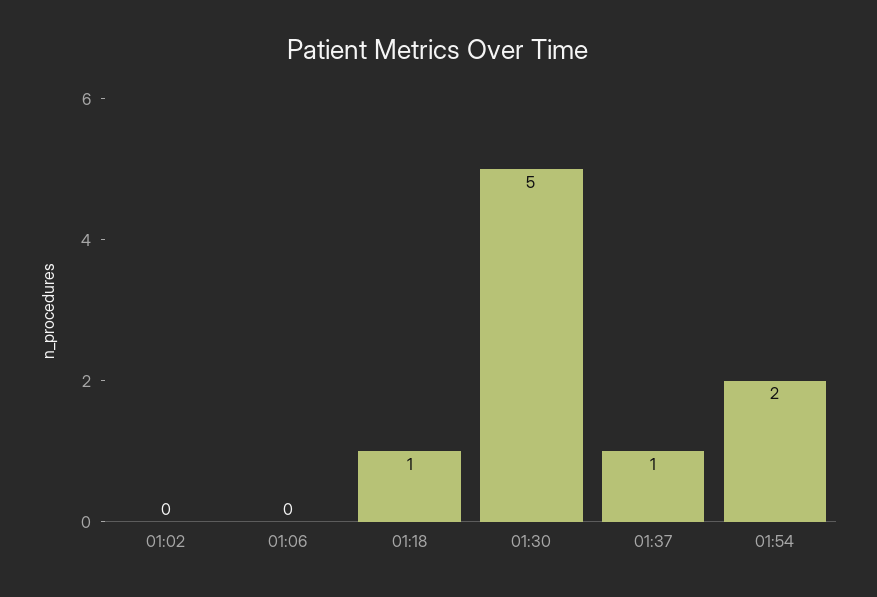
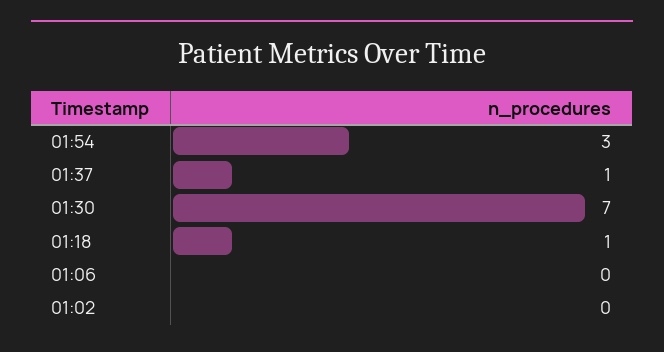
01:30: 5 -> 7
01:54: 2 -> 3

